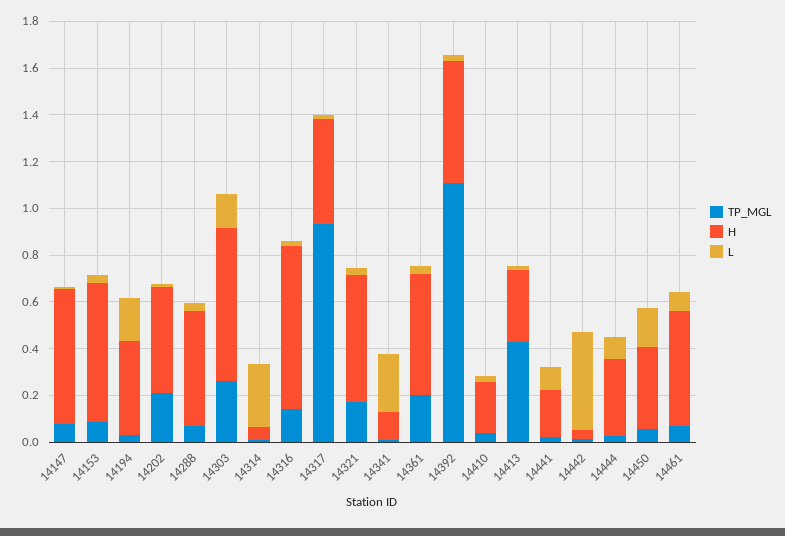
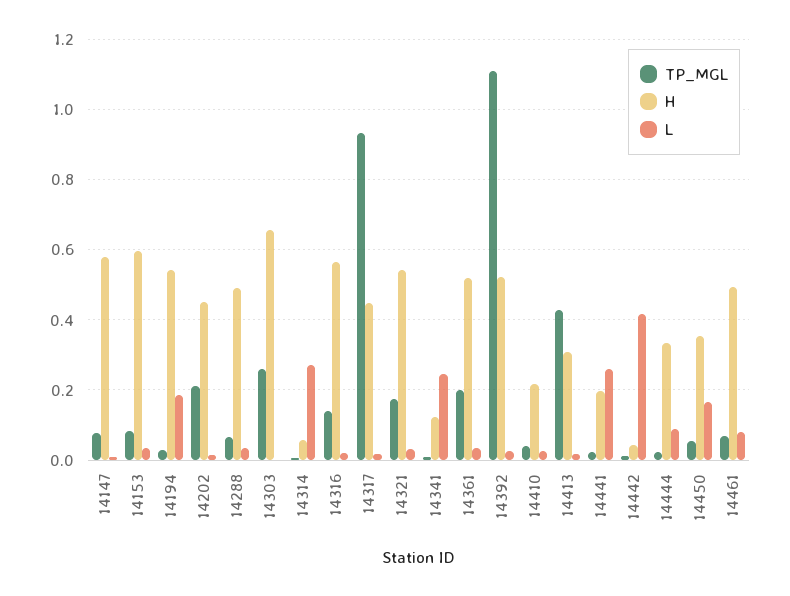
H, 14194: 0.4 -> 0.54
L, 14303: 0.15 -> 0
H, 14316: 0.7 -> 0.56
L, 14441: 0.1 -> 0.26

